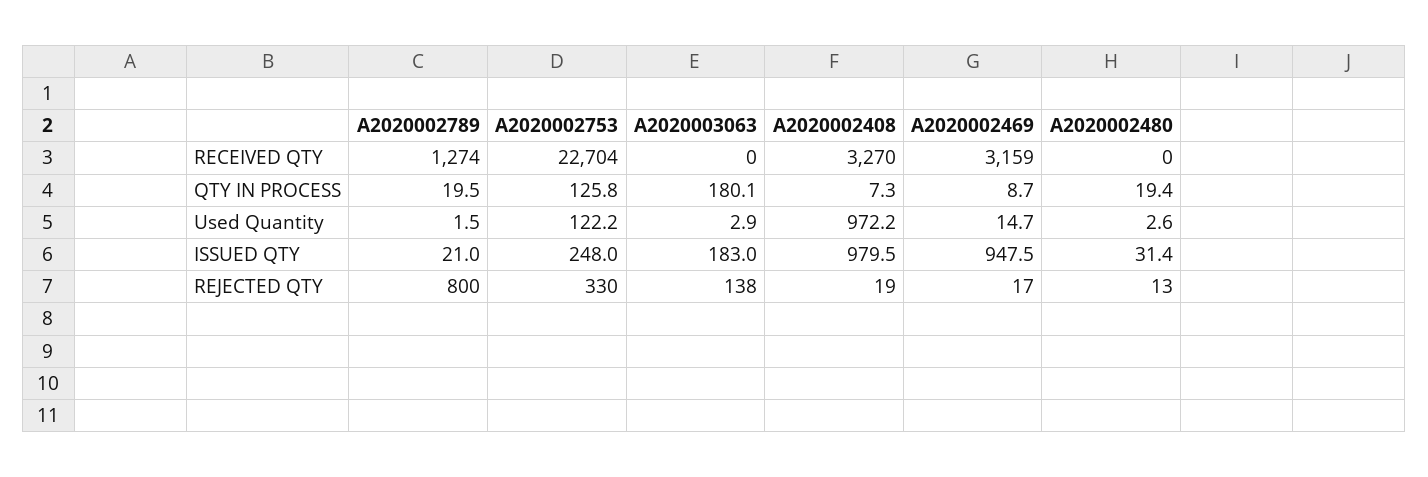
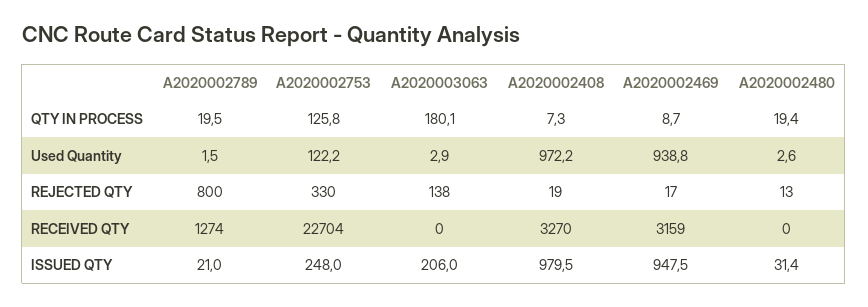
A2020002469, Used Quantity: 14.7 -> 938.8
A2020003063, ISSUED QTY: 183 -> 206

